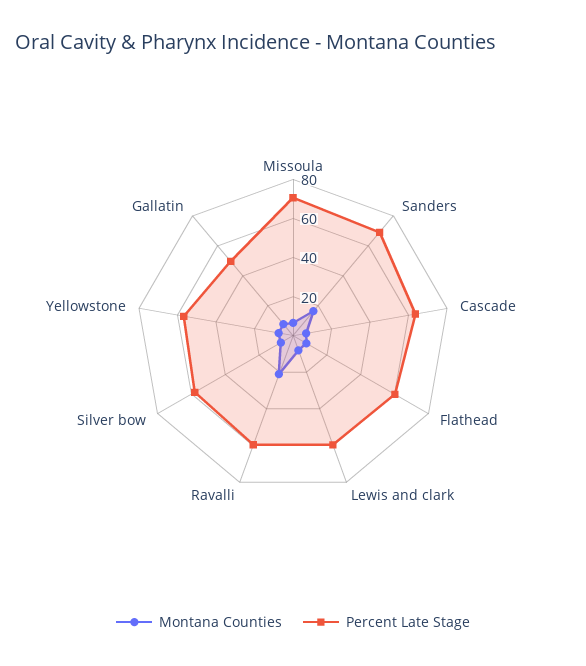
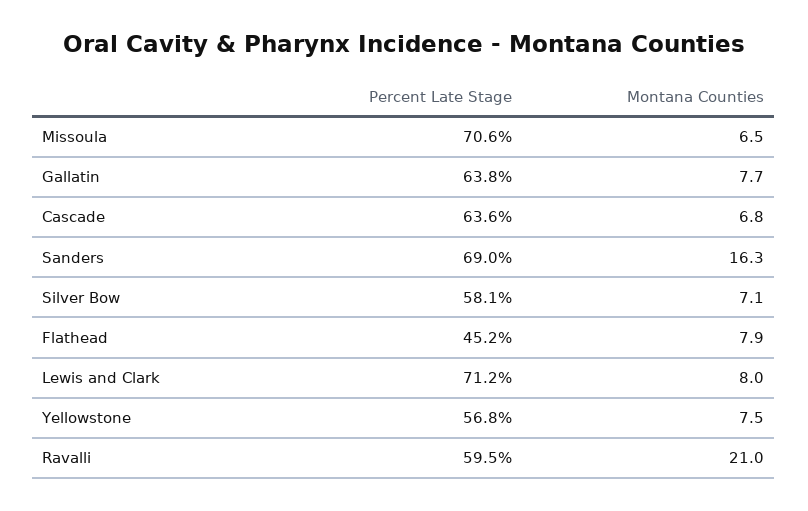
Percent Late Stage, Flathead: 60 -> 45.2
Percent Late Stage, Lewis and clark: 60 -> 71.2
Percent Late Stage, Gallatin: 50 -> 63.8

